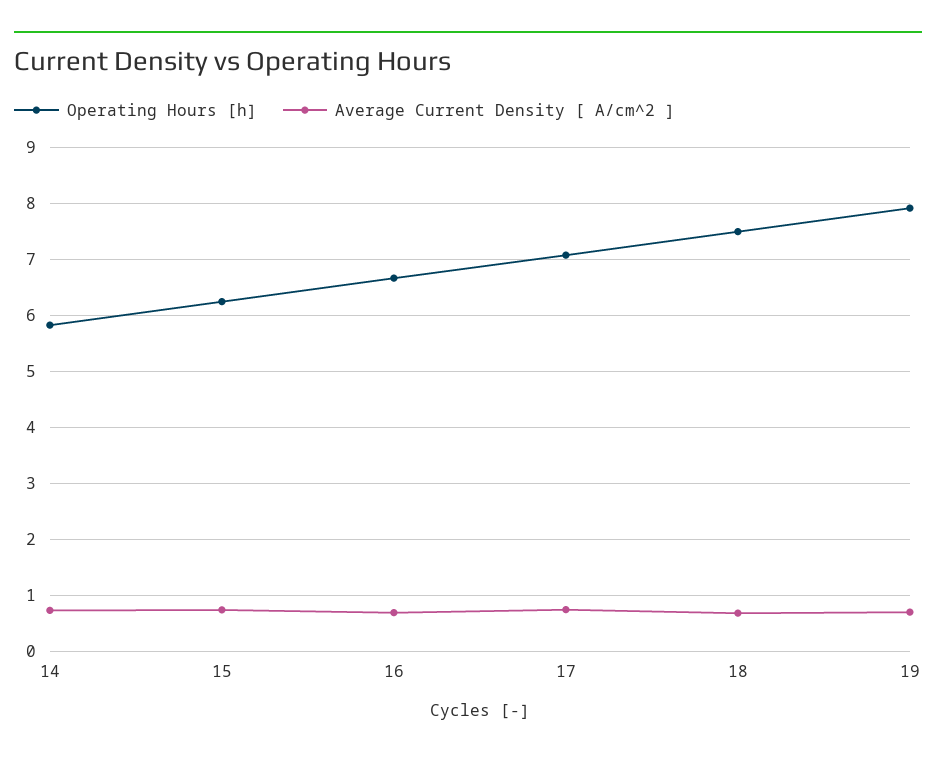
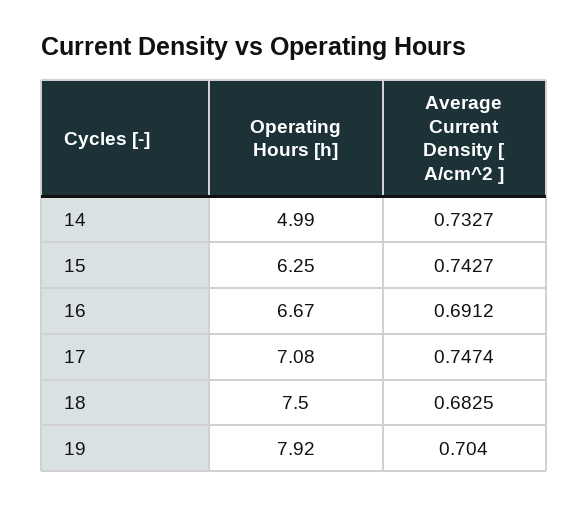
Operating Hours [h], 14: 5.8 -> 4.99

